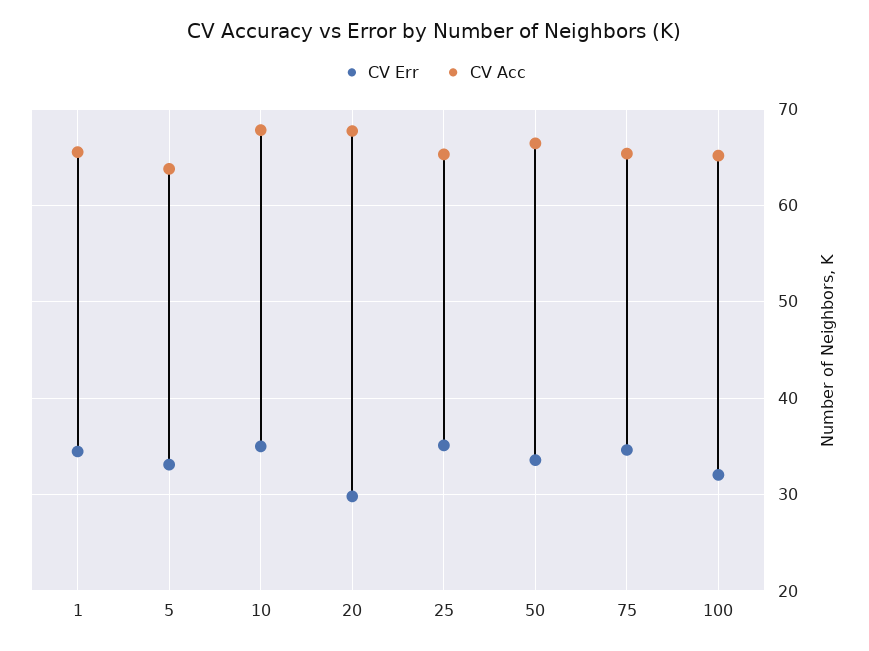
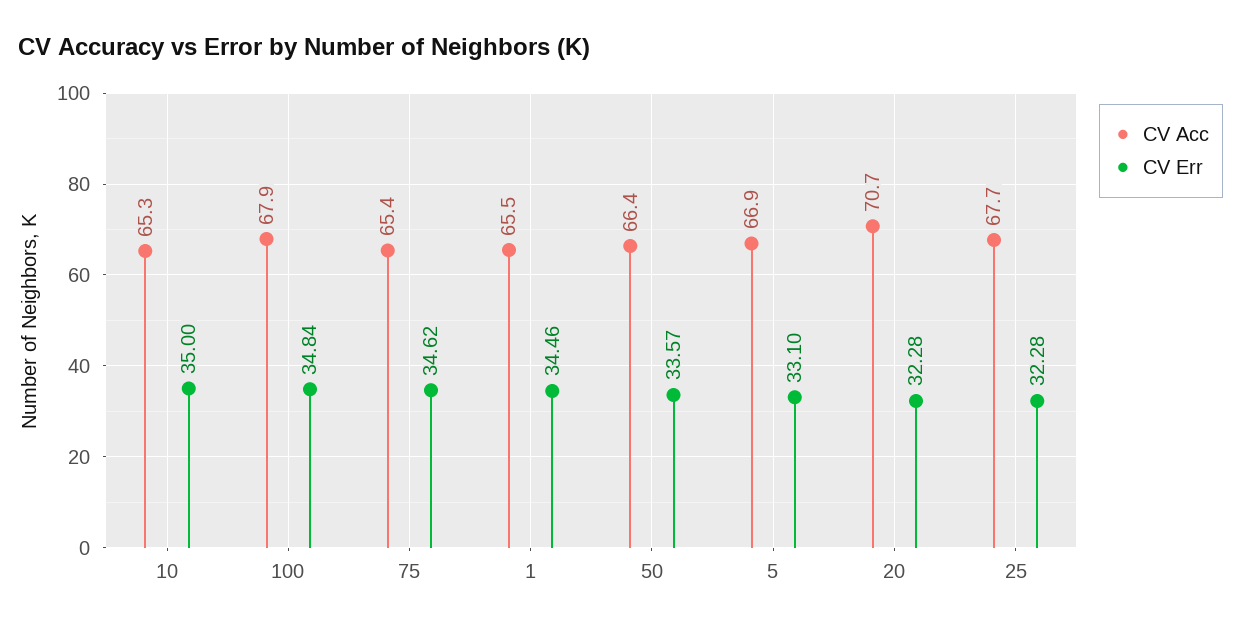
CV Acc, 5: 64 -> 66.9
CV Acc, 10: 68 -> 65.3
CV Err, 20: 30 -> 32.28
CV Acc, 20: 68 -> 70.7
CV Err, 25: 35 -> 32.28
CV Acc, 25: 65 -> 67.7
CV Err, 100: 32 -> 34.84
CV Acc, 100: 65 -> 67.9

